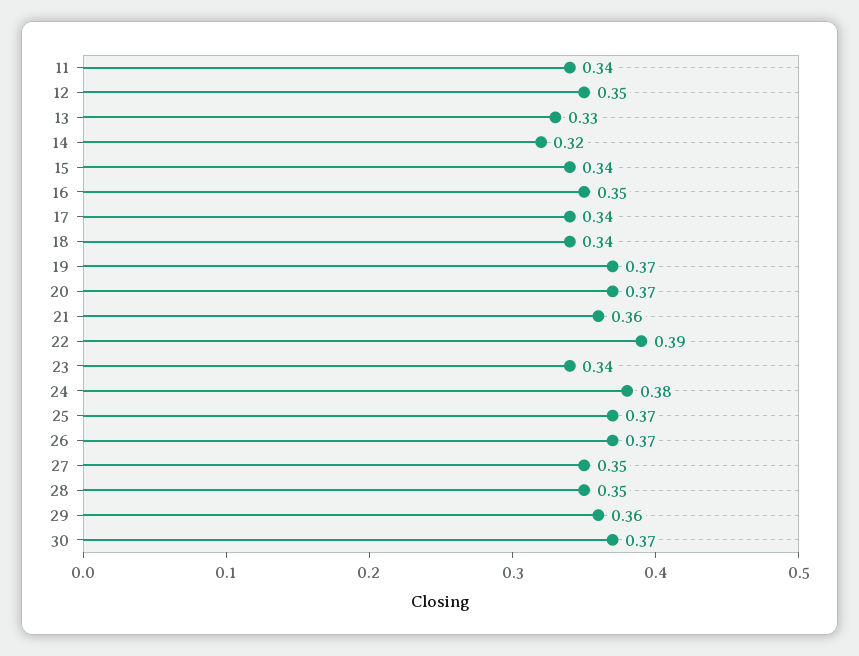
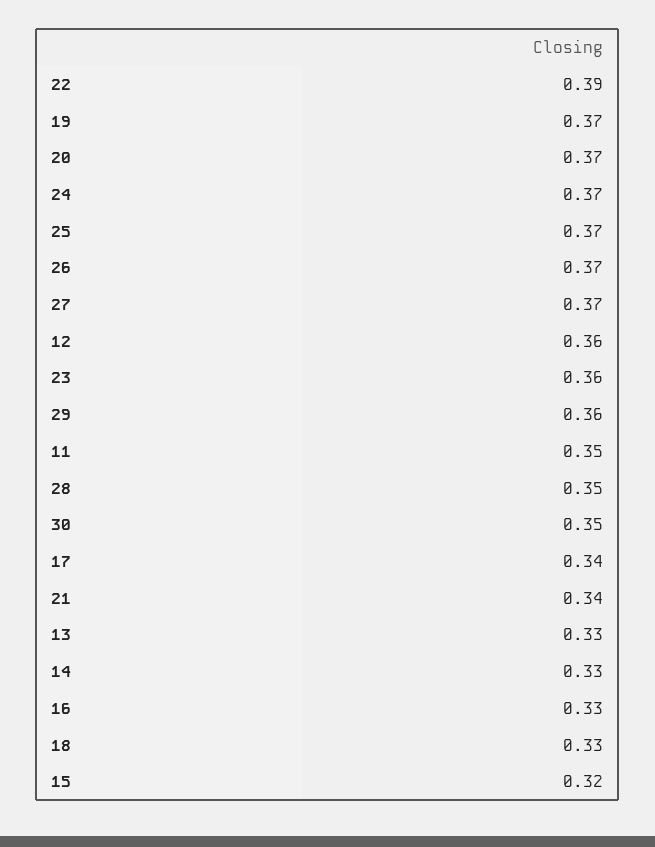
11: 0.34 -> 0.35
12: 0.35 -> 0.36
14: 0.32 -> 0.33
15: 0.34 -> 0.32
16: 0.35 -> 0.33
18: 0.34 -> 0.33
21: 0.36 -> 0.34
23: 0.34 -> 0.36
24: 0.38 -> 0.37
27: 0.35 -> 0.37
30: 0.37 -> 0.35

